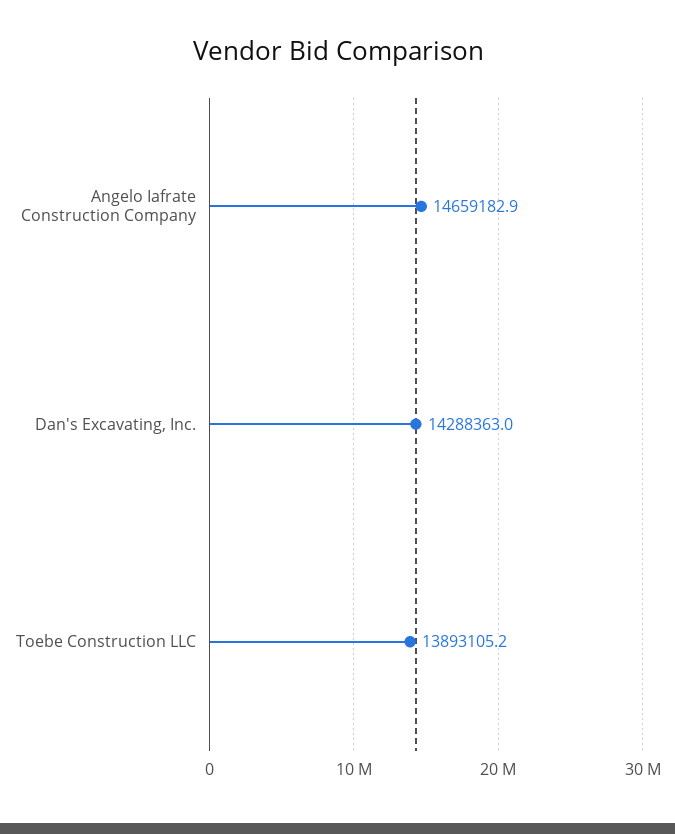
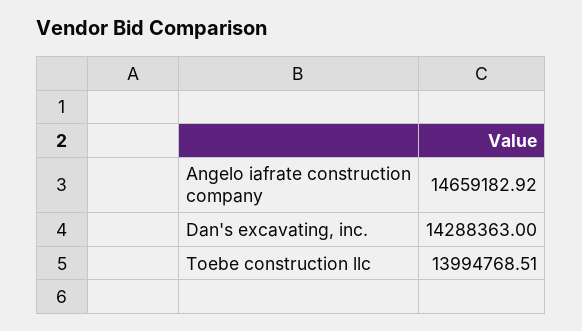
Toebe Construction LLC: 13893105.2 -> 13994768.51

